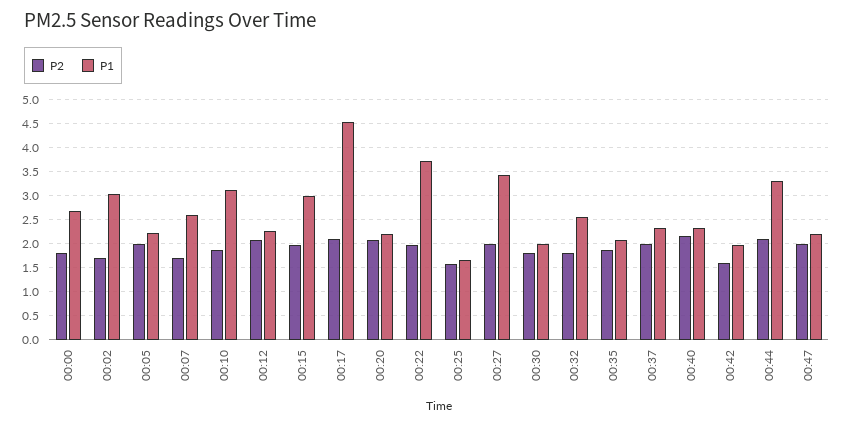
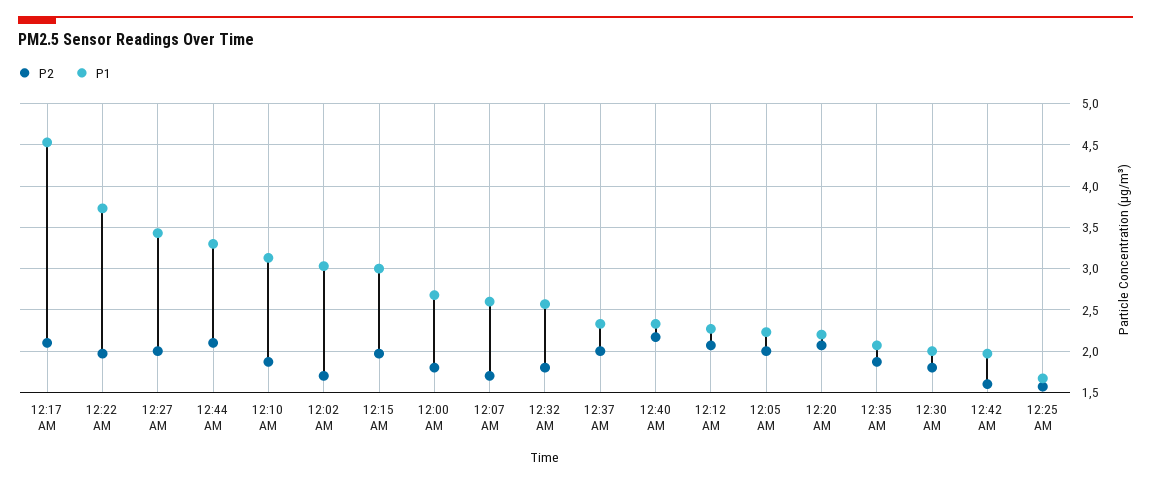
P2, 00:47: 2 -> none
P1, 00:47: 2.25 -> none

